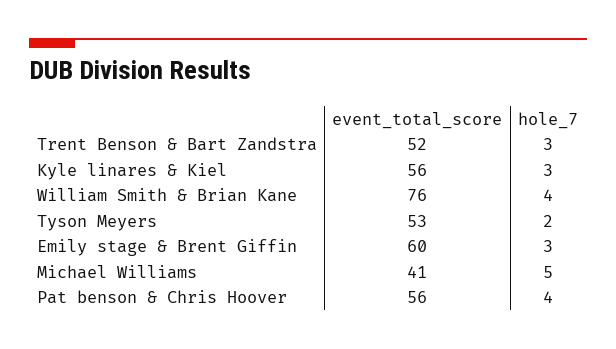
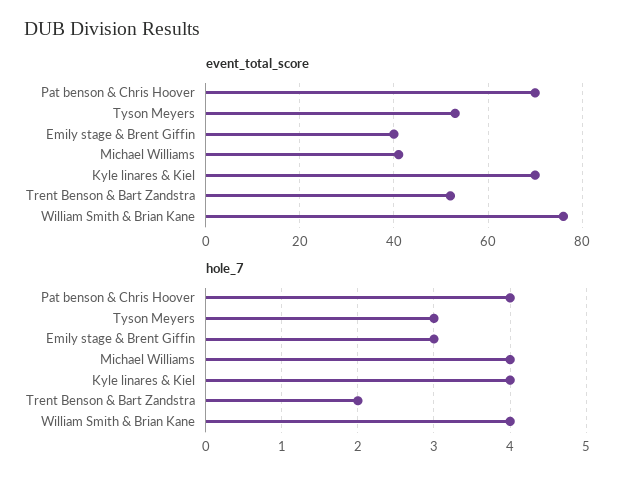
hole_7, Trent Benson & Bart Zandstra: 3 -> 2
event_total_score, Kyle linares & Kiel: 56 -> 70
hole_7, Kyle linares & Kiel: 3 -> 4
hole_7, Tyson Meyers: 2 -> 3
event_total_score, Emily stage & Brent Giffin: 60 -> 40
hole_7, Michael Williams: 5 -> 4
event_total_score, Pat benson & Chris Hoover: 56 -> 70

